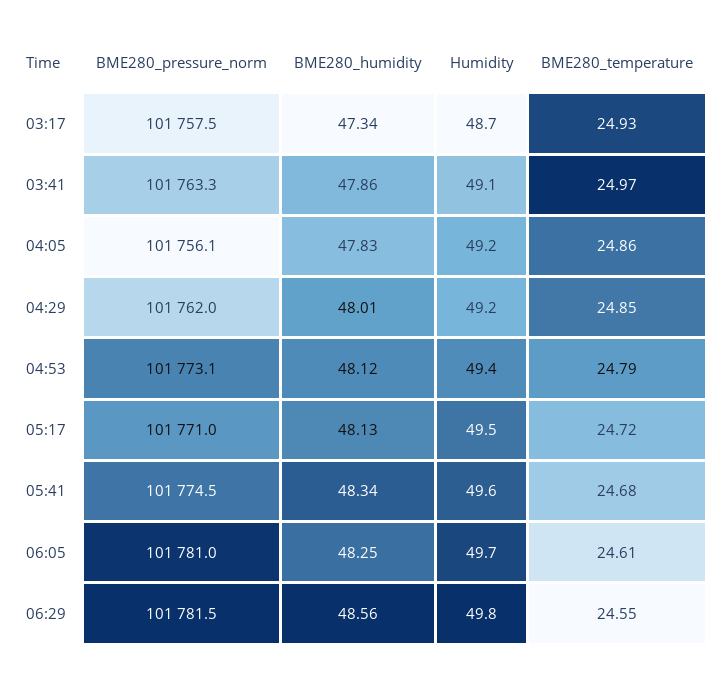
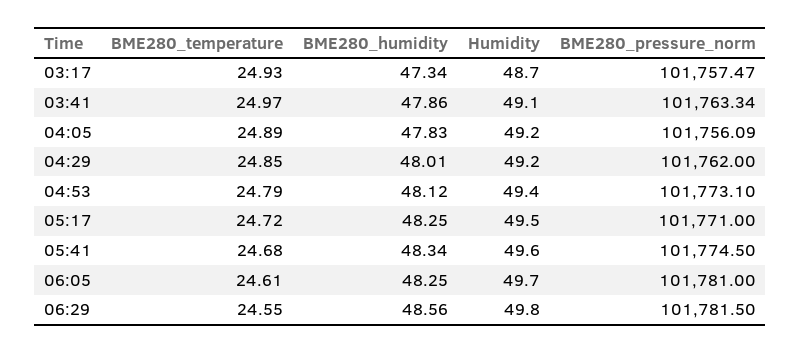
BME280_temperature, 04:05: 24.86 -> 24.89
BME280_humidity, 05:17: 48.13 -> 48.25

